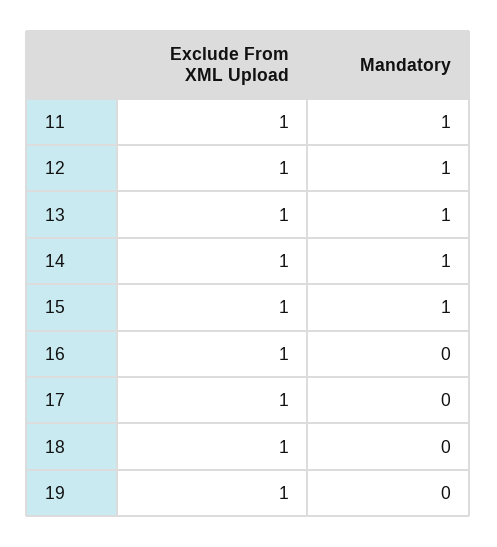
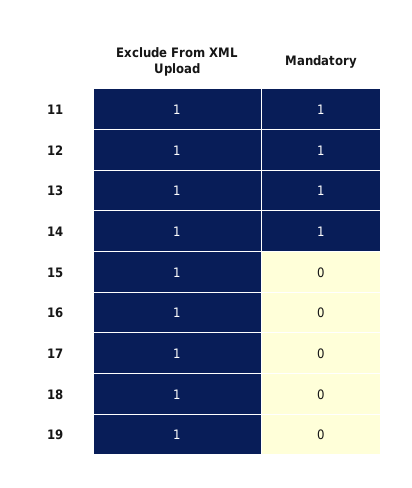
Mandatory, 15: 1 -> 0

